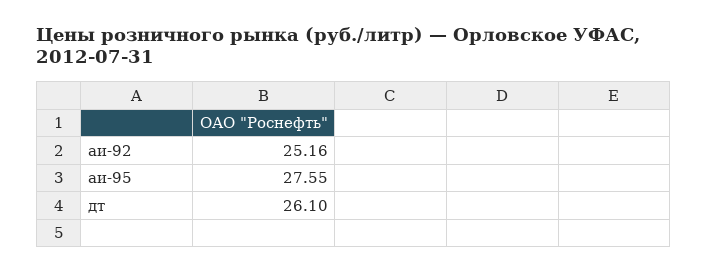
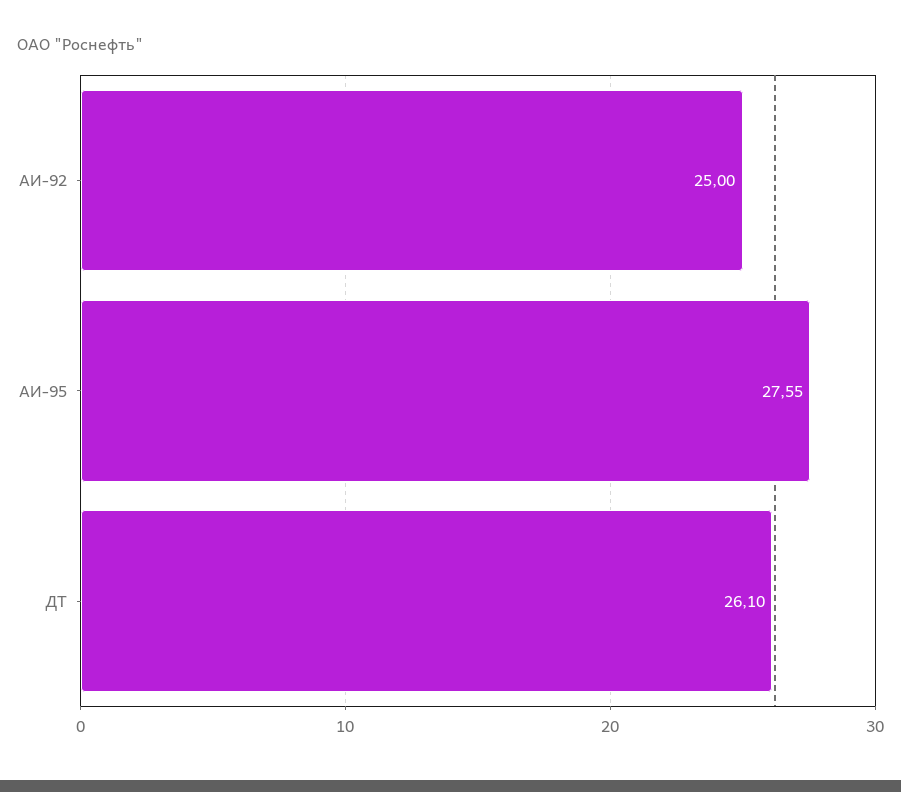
аи-92: 25.16 -> 25

